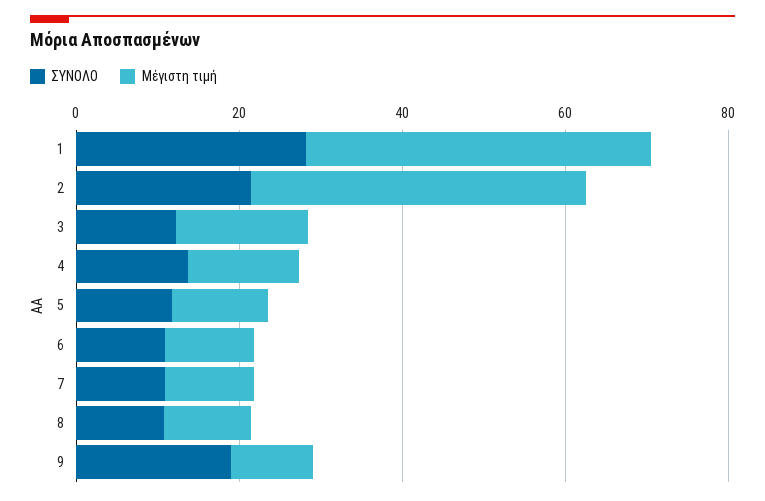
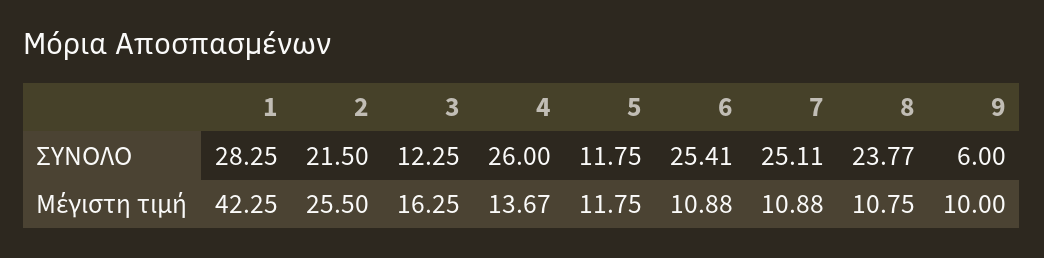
Μέγιστη τιμή, 2: 40 -> 25.5
ΣΥΝΟΛΟ, 4: 15 -> 26
ΣΥΝΟΛΟ, 6: 10 -> 25.41
ΣΥΝΟΛΟ, 7: 10 -> 25.11
ΣΥΝΟΛΟ, 8: 10 -> 23.77
ΣΥΝΟΛΟ, 9: 20 -> 6

